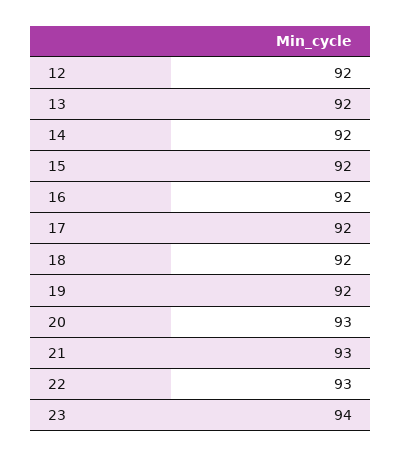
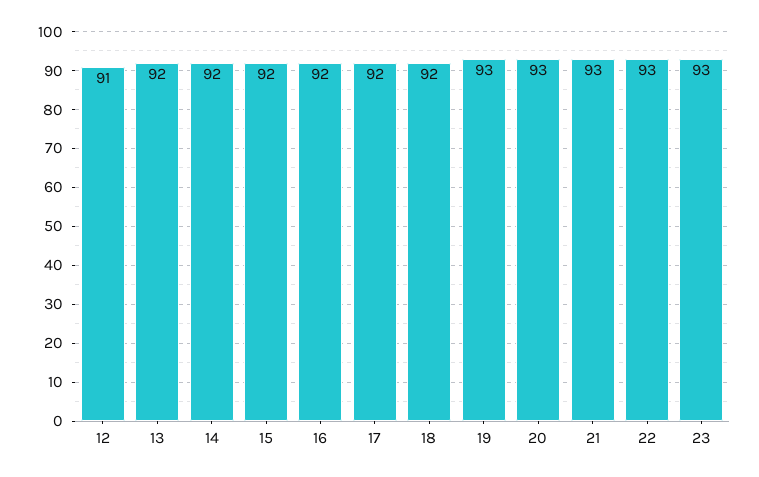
12: 92 -> 91
19: 92 -> 93
23: 94 -> 93

